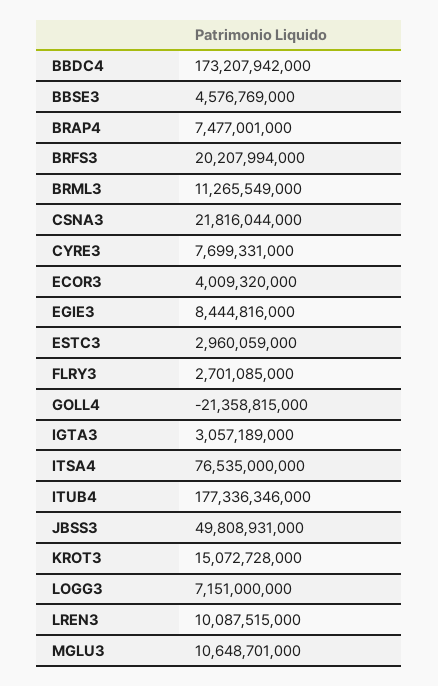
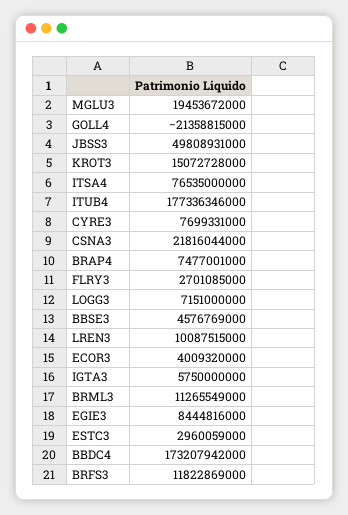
BRFS3: 20207994000 -> 11822869000
IGTA3: 3057189000 -> 5750000000
MGLU3: 10648701000 -> 19453672000

